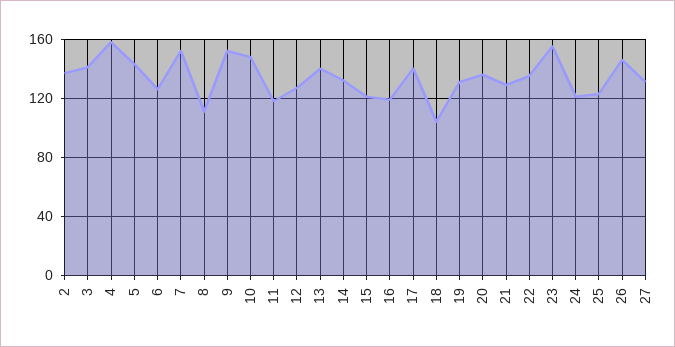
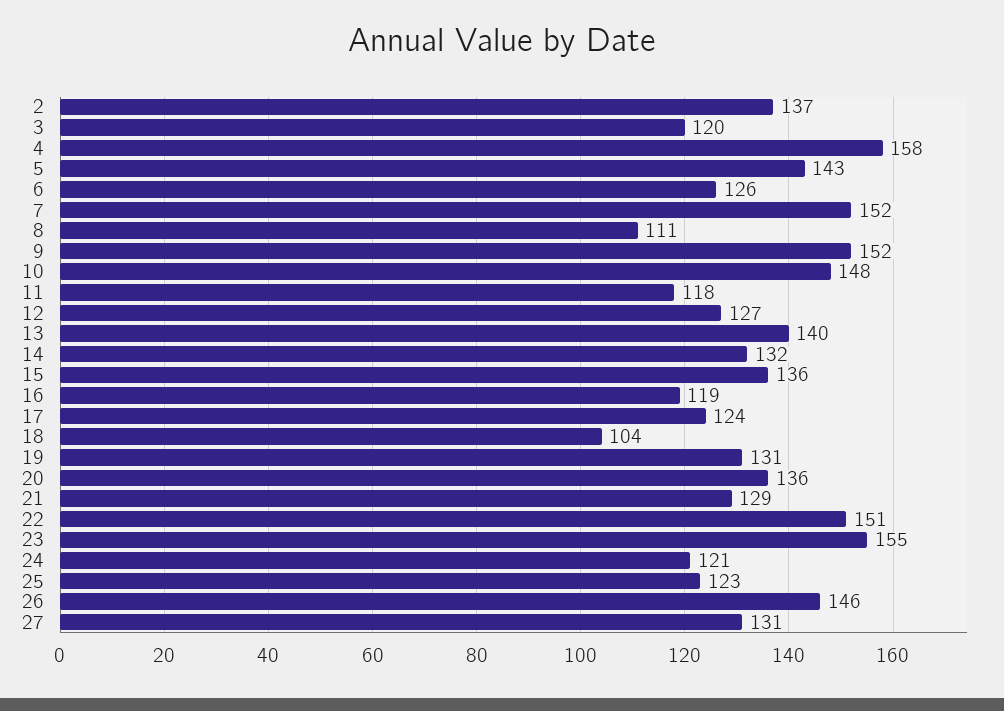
3: 140 -> 120
15: 120 -> 136
17: 140 -> 124
22: 135 -> 151

